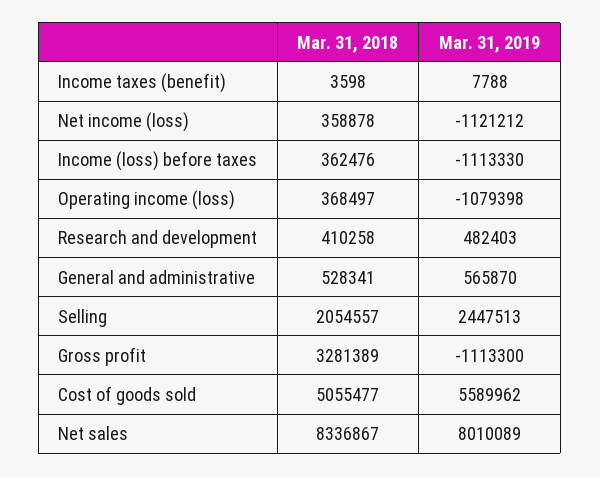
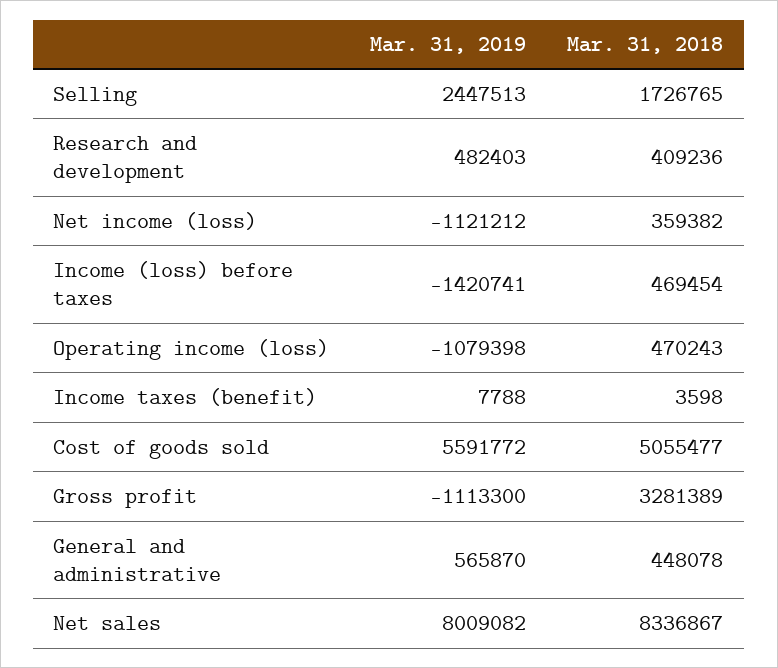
Mar. 31, 2018, Net income (loss): 358878 -> 359382
Mar. 31, 2018, Income (loss) before taxes: 362476 -> 469454
Mar. 31, 2019, Income (loss) before taxes: -1113330 -> -1420741
Mar. 31, 2018, Operating income (loss): 368497 -> 470243
Mar. 31, 2018, Research and development: 410258 -> 409236
Mar. 31, 2018, General and administrative: 528341 -> 448078
Mar. 31, 2018, Selling: 2054557 -> 1726765
Mar. 31, 2019, Cost of goods sold: 5589962 -> 5591772
Mar. 31, 2019, Net sales: 8010089 -> 8009082

